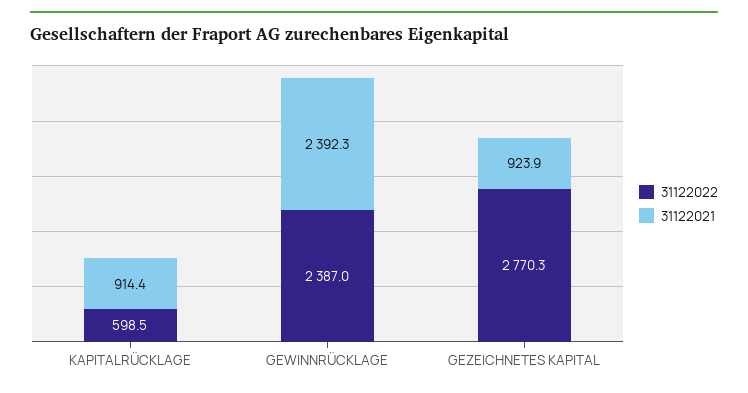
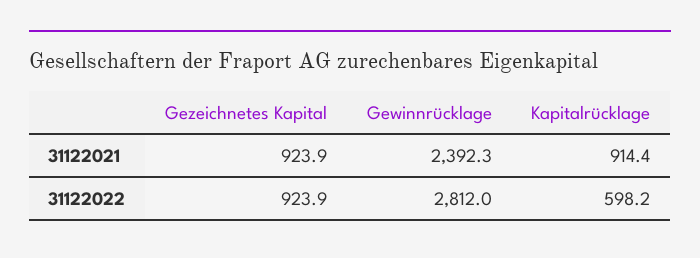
31122022, KAPITALRÜCKLAGE: 598.5 -> 598.2
31122022, GEWINNRÜCKLAGE: 2387 -> 2812
31122022, GEZEICHNETES KAPITAL: 2770.3 -> 923.9

